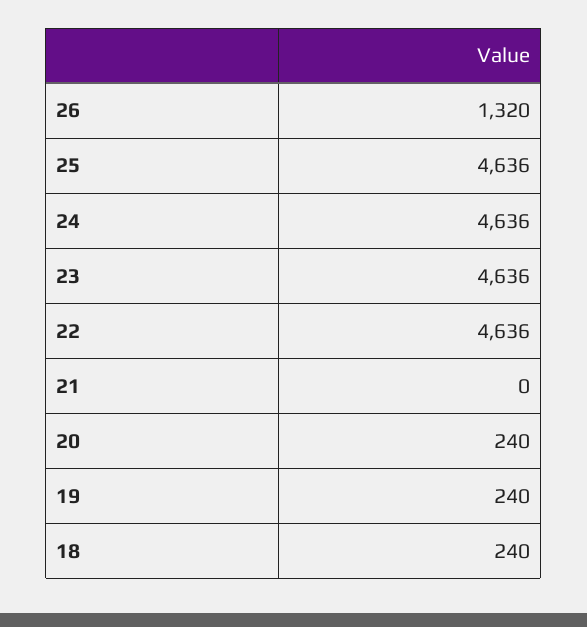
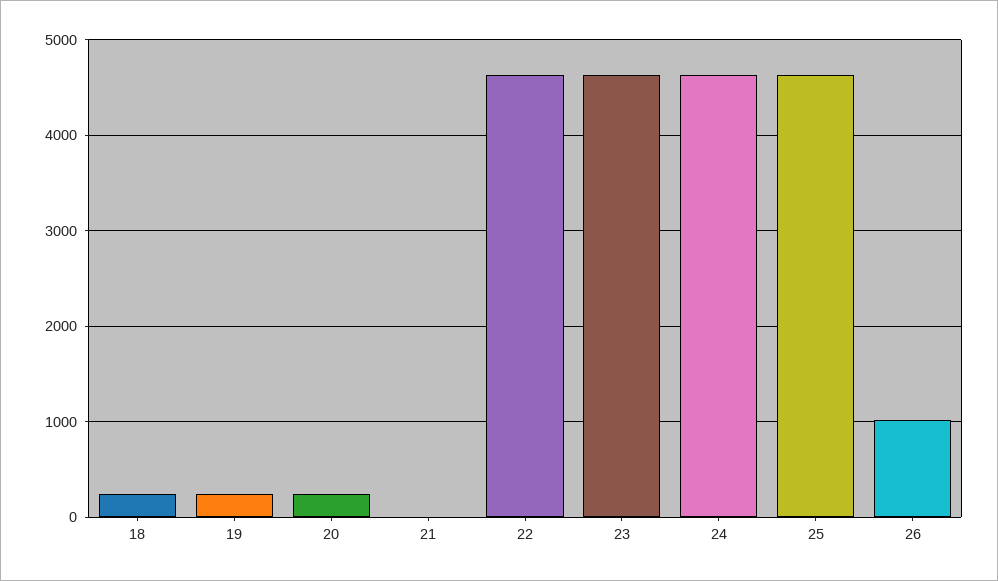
26: 1320 -> 1000

